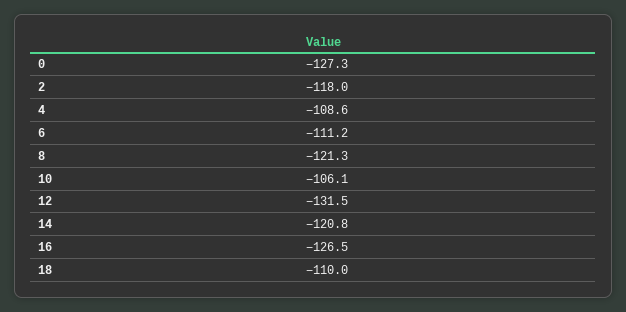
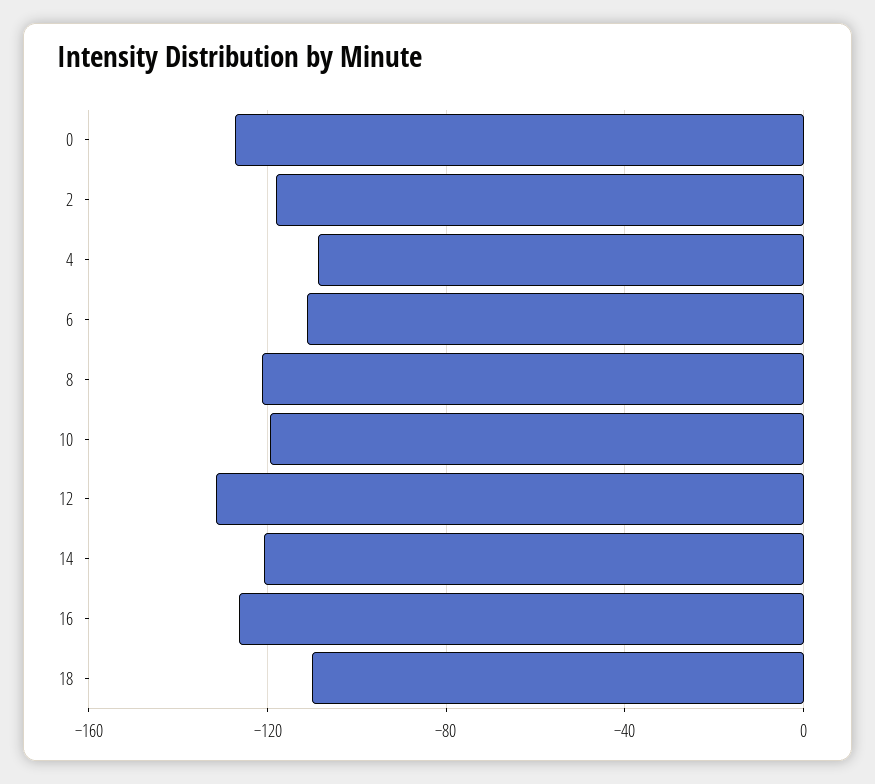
10: -106.1 -> -120

